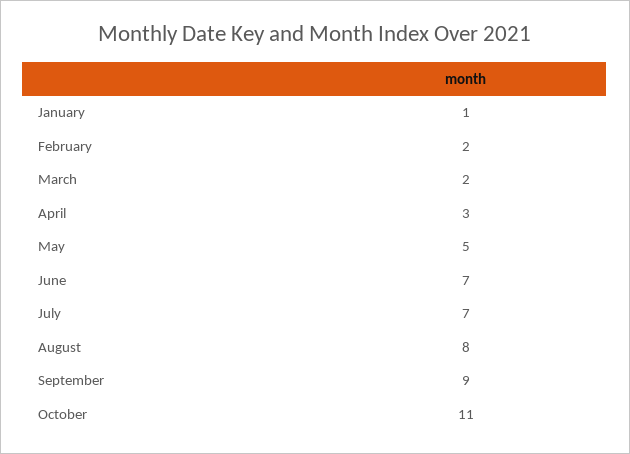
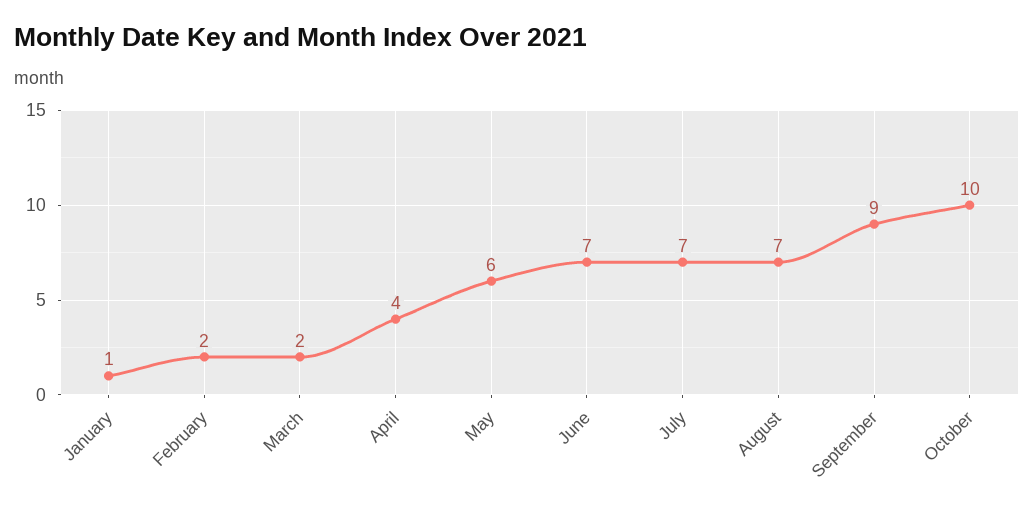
April: 3 -> 4
May: 5 -> 6
August: 8 -> 7
October: 11 -> 10

